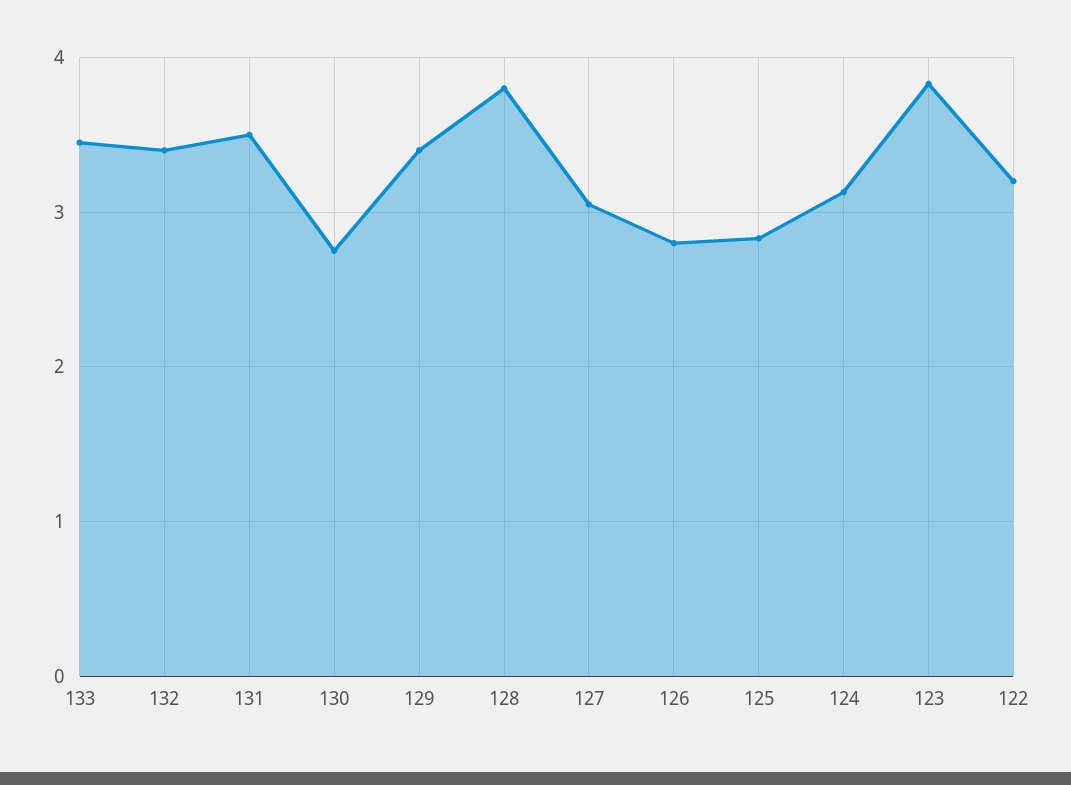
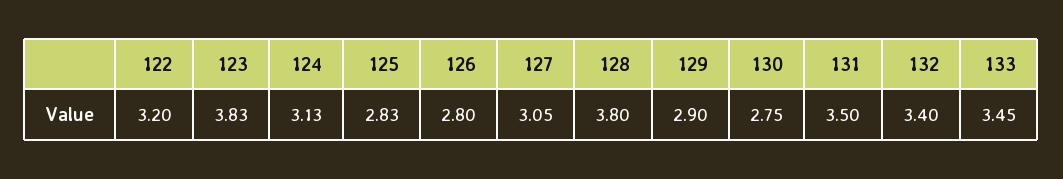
129: 3.4 -> 2.9

